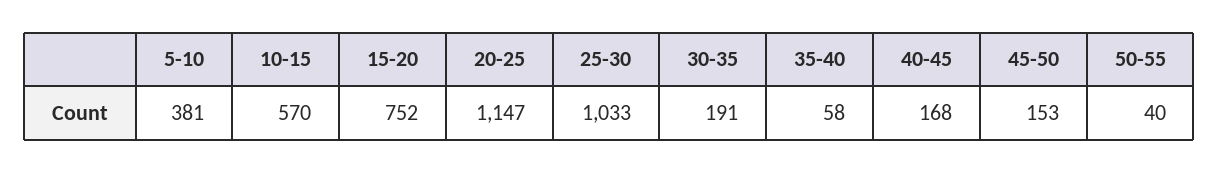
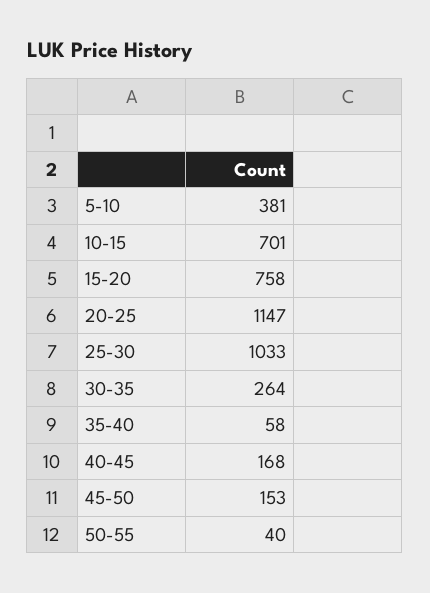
10-15: 570 -> 701
15-20: 752 -> 758
30-35: 191 -> 264

